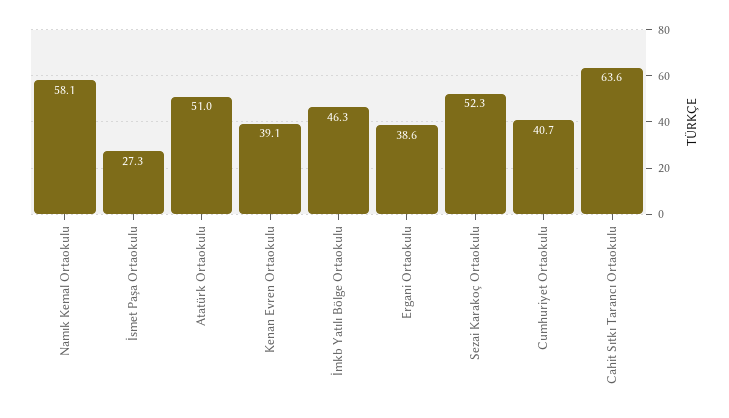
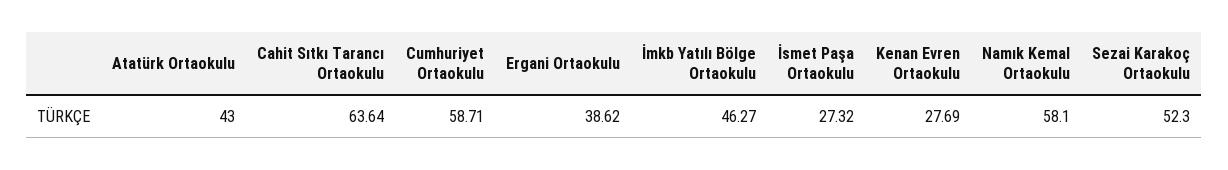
Atatürk Ortaokulu: 51 -> 43
Kenan Evren Ortaokulu: 39.1 -> 27.69
Cumhuriyet Ortaokulu: 40.7 -> 58.71

